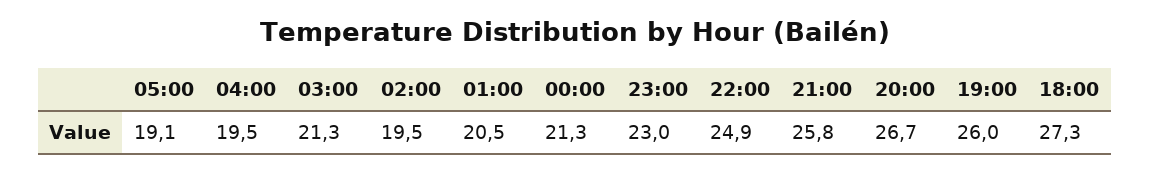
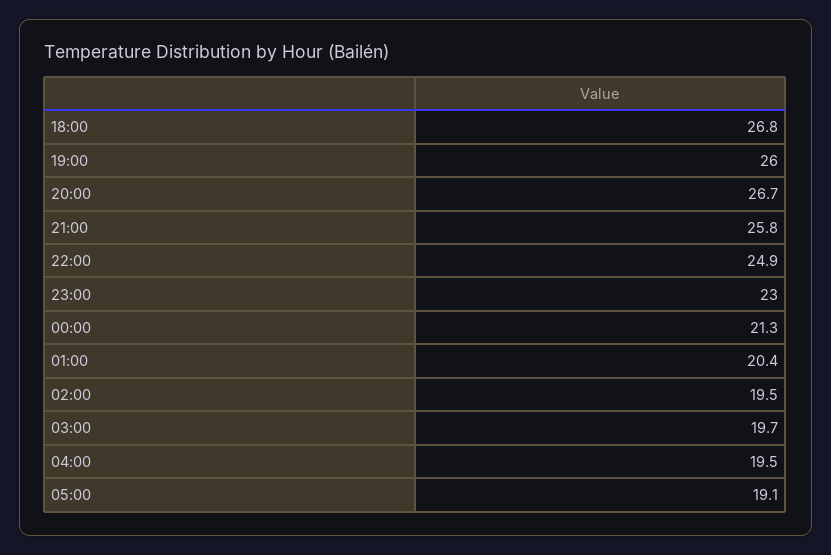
03:00: 21.3 -> 19.7
01:00: 20.5 -> 20.4
18:00: 27.3 -> 26.8

